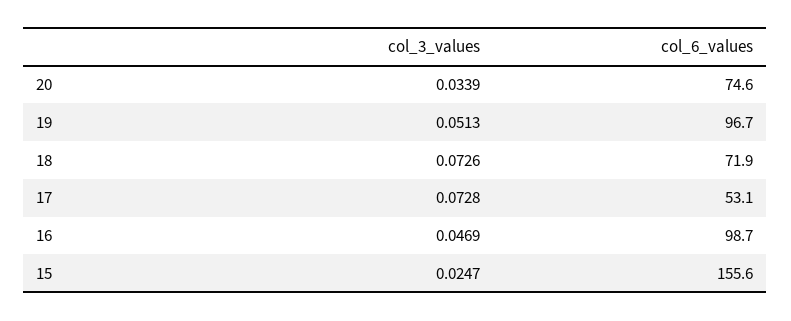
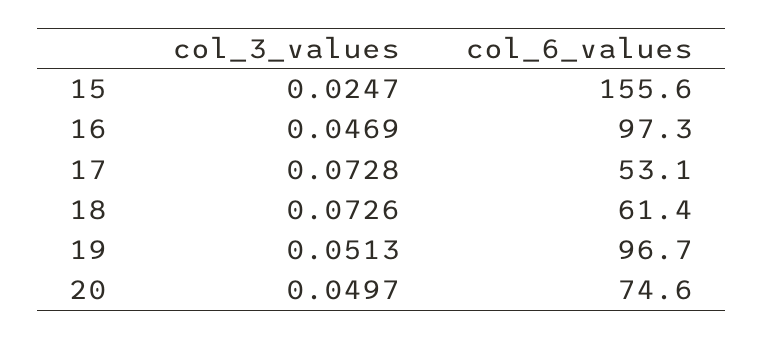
col_3_values, 20: 0.0339 -> 0.0497
col_6_values, 18: 71.9 -> 61.4
col_6_values, 16: 98.7 -> 97.3

